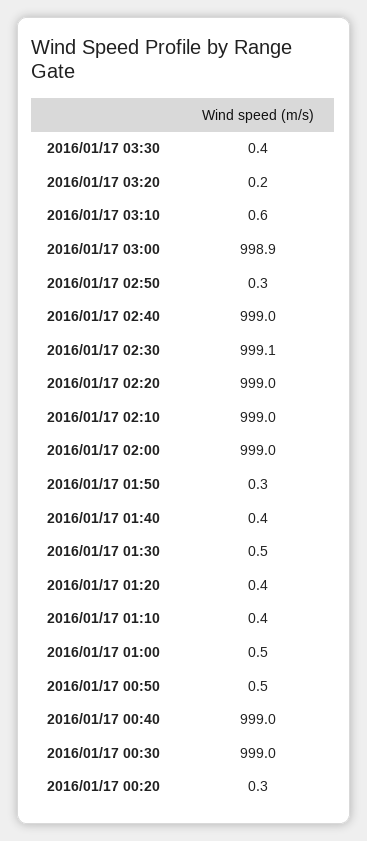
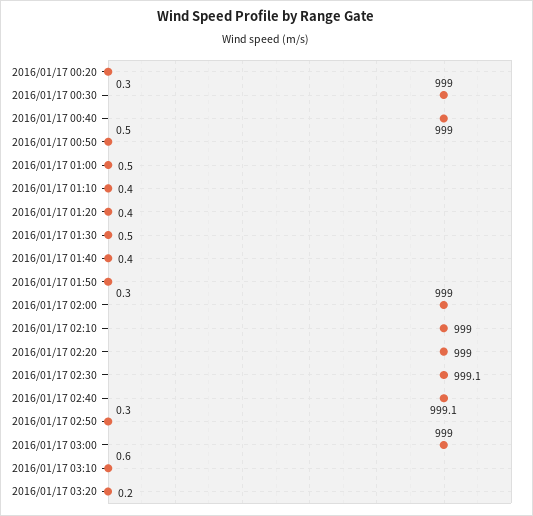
2016/01/17 03:30: 0.4 -> none
2016/01/17 03:00: 998.9 -> 999
2016/01/17 02:40: 999 -> 999.1

